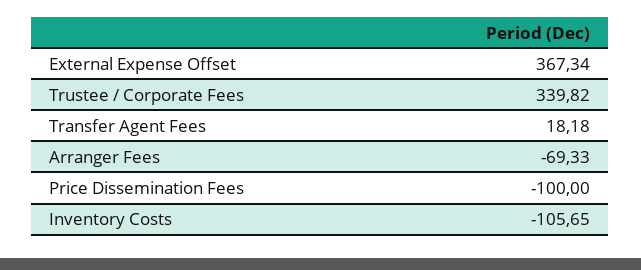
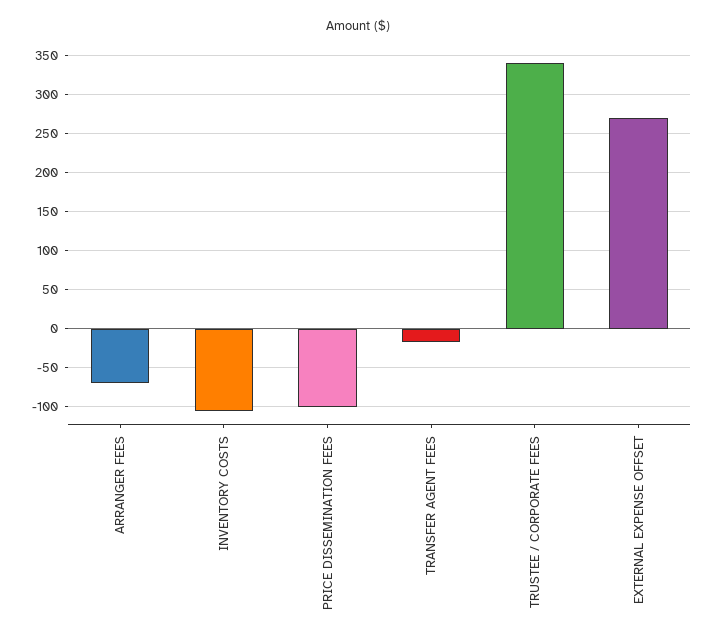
External Expense Offset: 367.34 -> 270
Transfer Agent Fees: 18.18 -> -20

